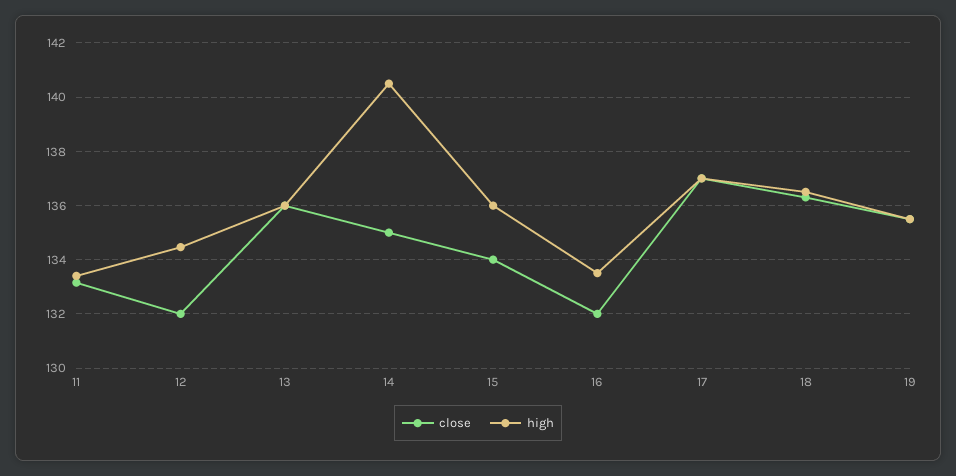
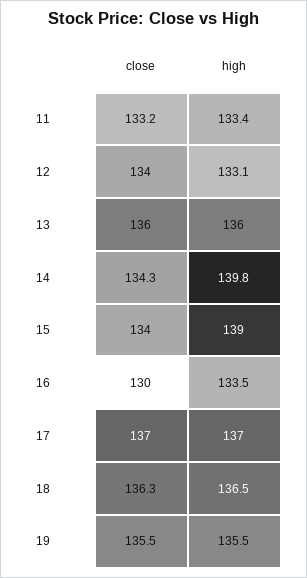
close, 12: 132 -> 134
high, 12: 134.5 -> 133.1
close, 14: 135 -> 134.3
high, 14: 140.5 -> 139.8
high, 15: 136 -> 139
close, 16: 132 -> 130

